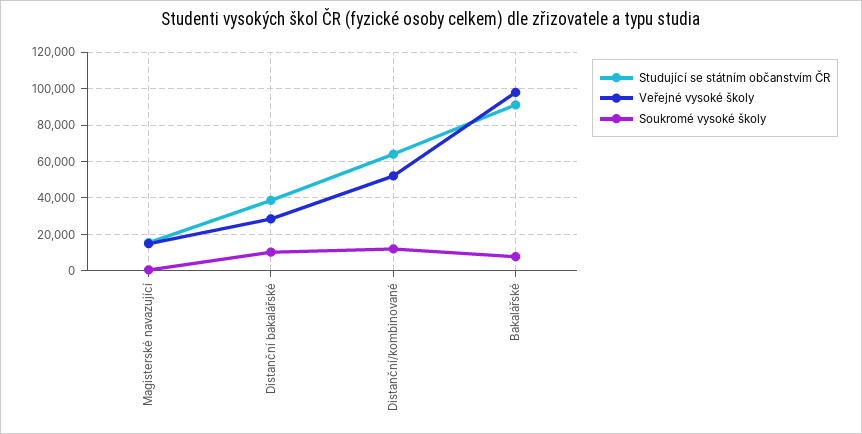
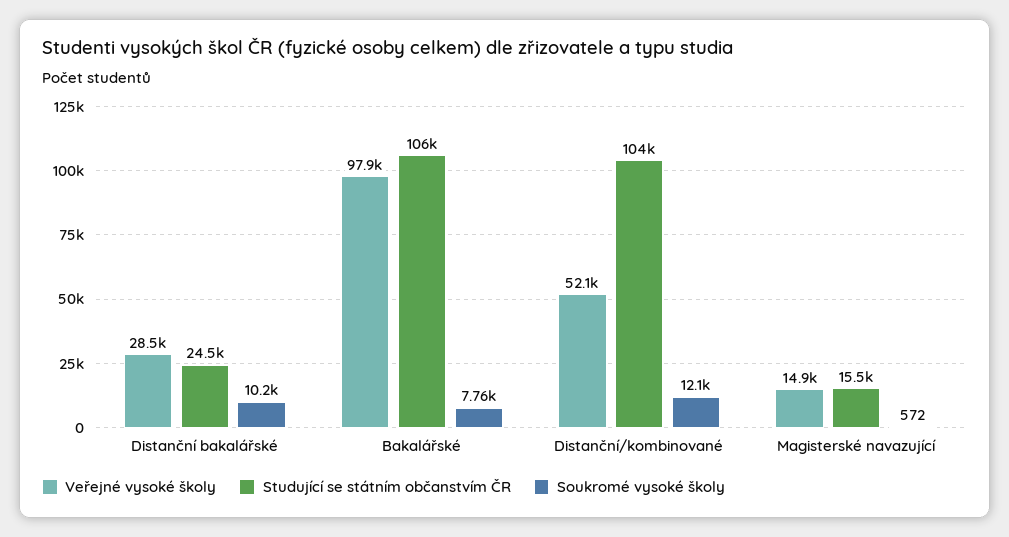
Studující se státním občanstvím ČR, Distanční bakalářské: 40000 -> 24500
Studující se státním občanstvím ČR, Distanční/kombinované: 65000 -> 104000
Studující se státním občanstvím ČR, Bakalářské: 90000 -> 106000

